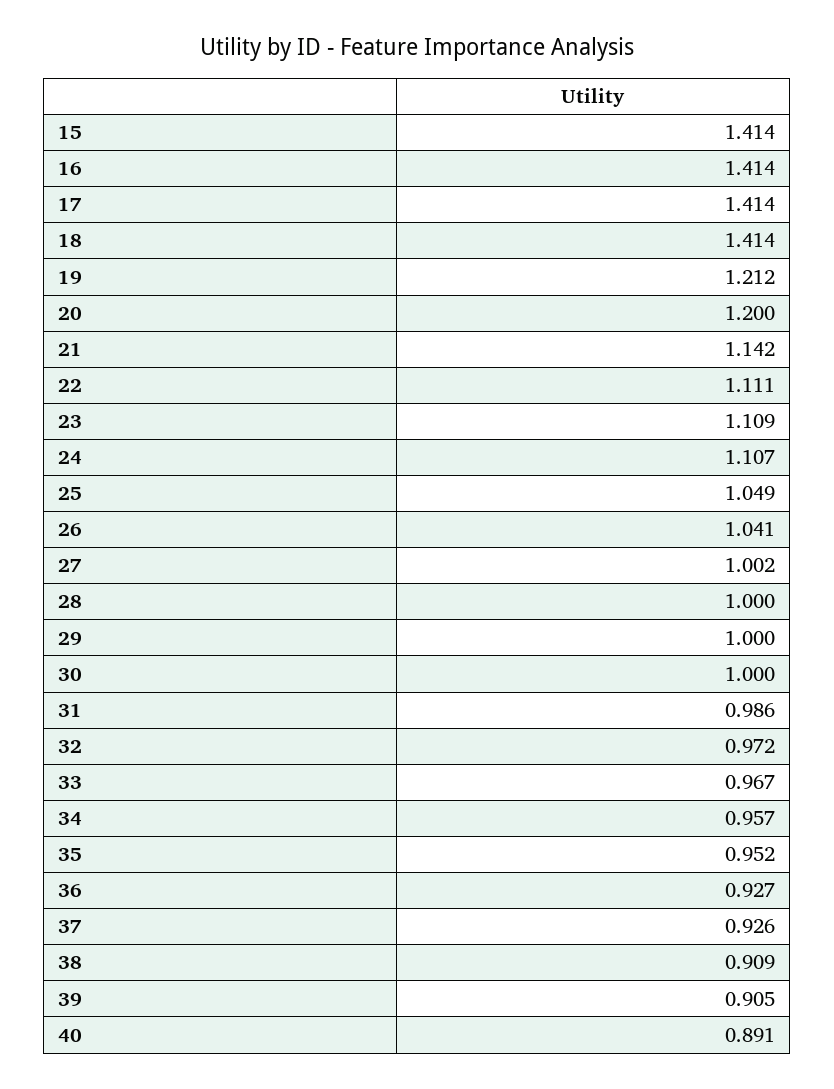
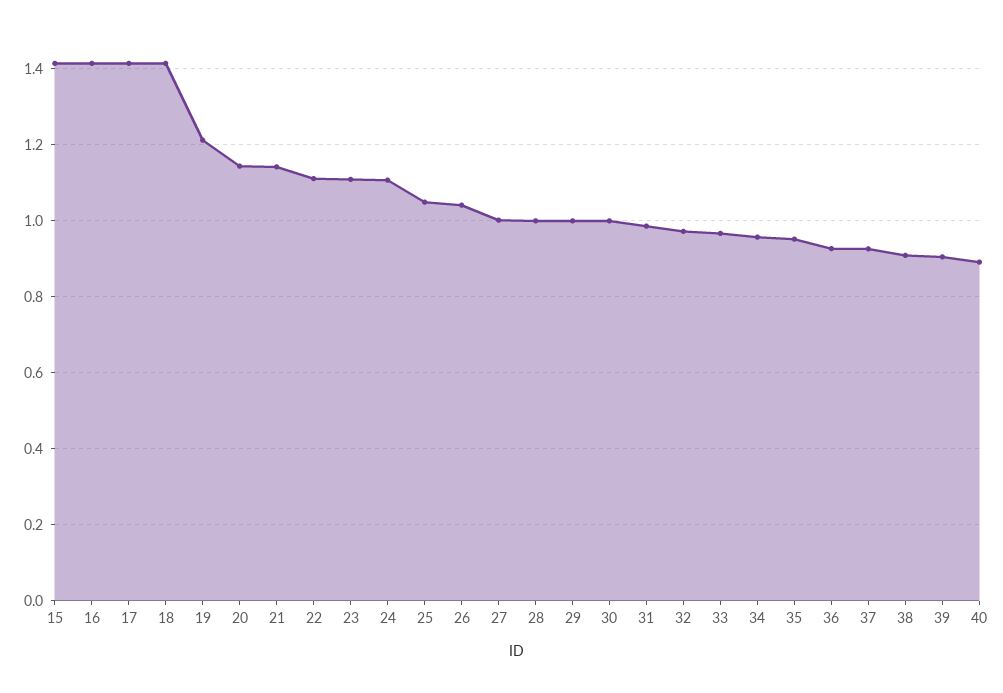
20: 1.2 -> 1.14

